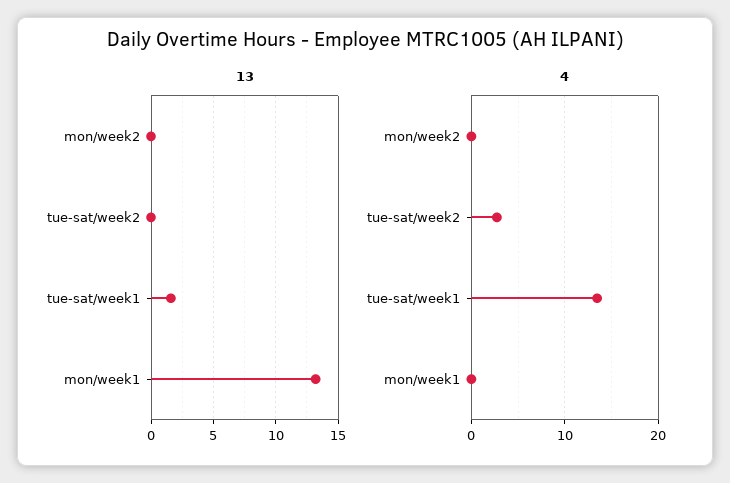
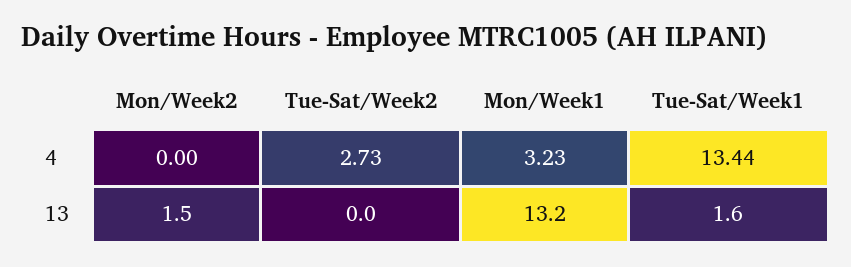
13, mon/week2: 0 -> 1.5
4, mon/week1: 0 -> 3.23

